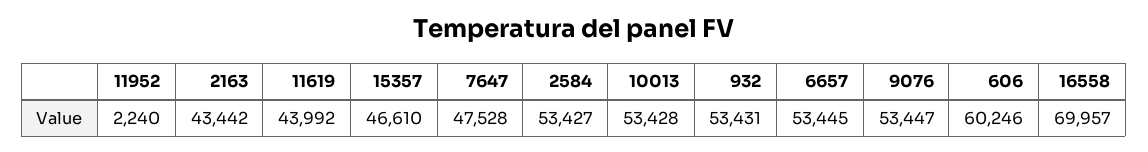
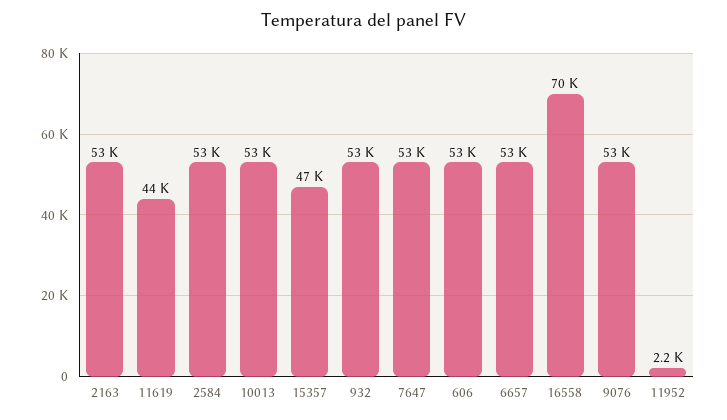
2163: 43442 -> 53000
7647: 47528 -> 53000
606: 60246 -> 53000

